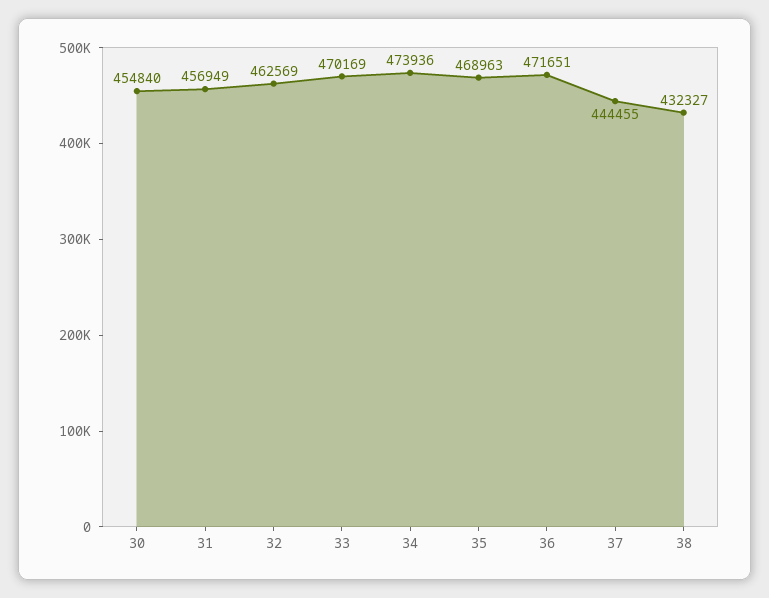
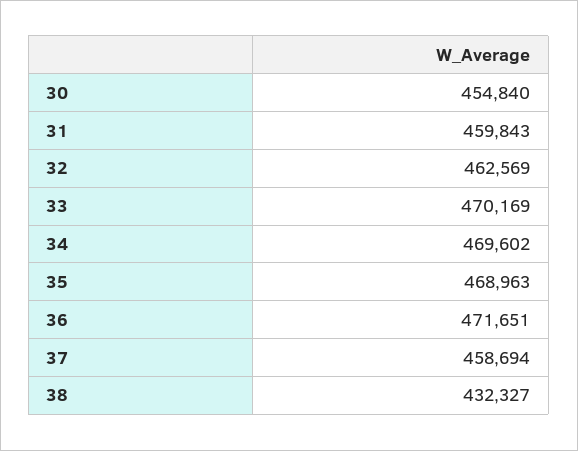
31: 456949 -> 459843
34: 473936 -> 469602
37: 444455 -> 458694

